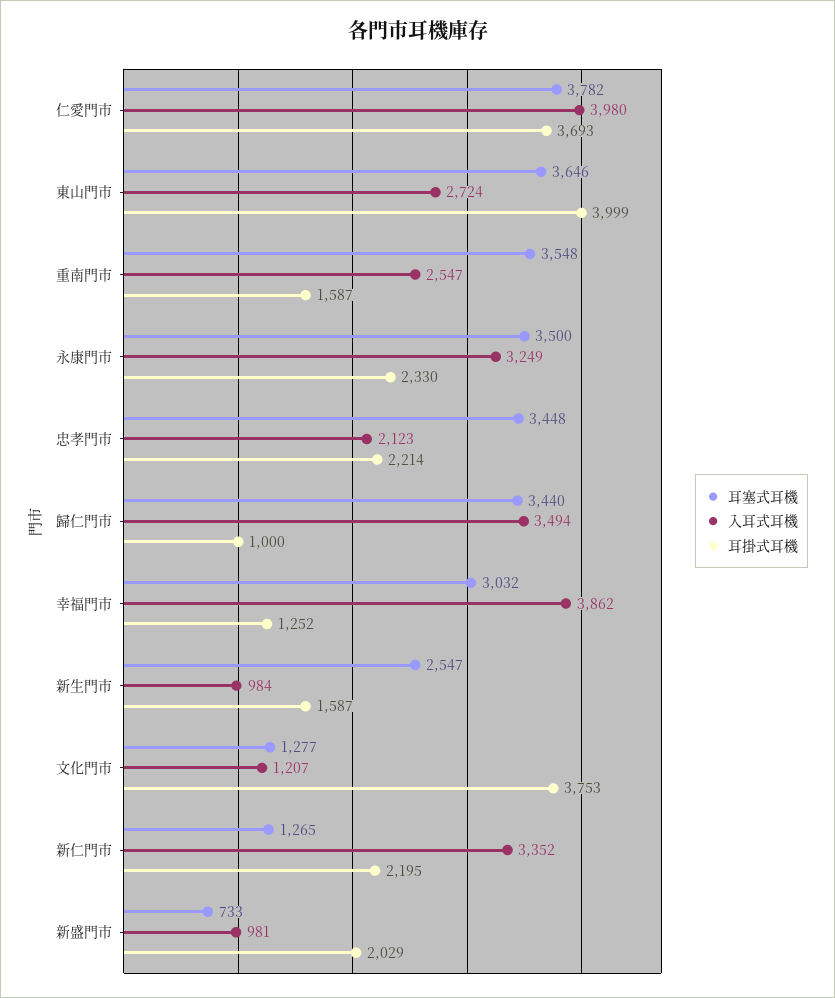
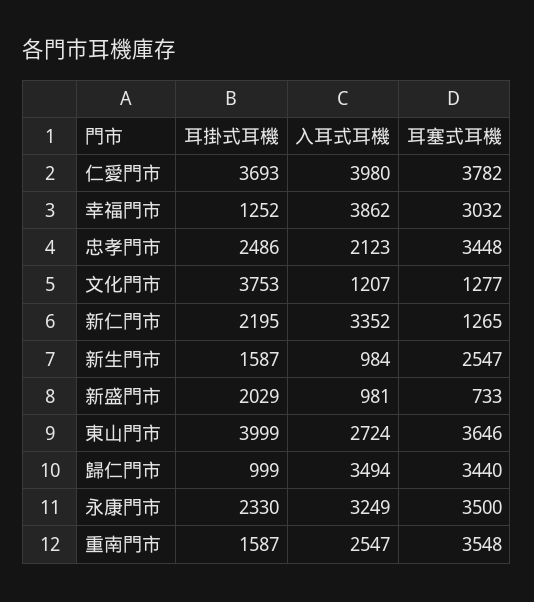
耳掛式耳機, 忠孝門市: 2214 -> 2486
耳掛式耳機, 歸仁門市: 1000 -> 999

